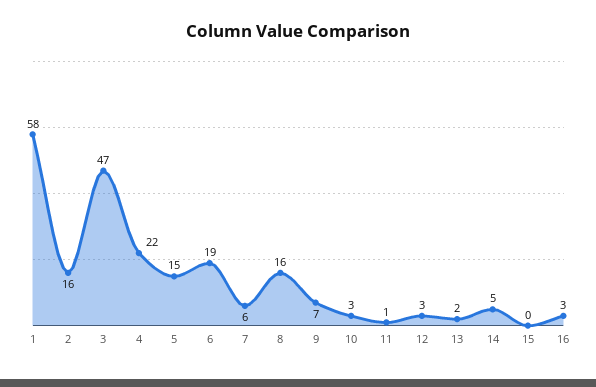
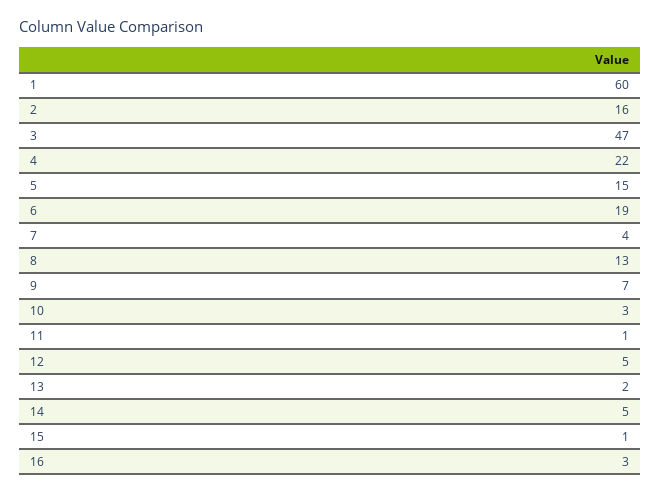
1: 58 -> 60
7: 6 -> 4
8: 16 -> 13
12: 3 -> 5
15: 0 -> 1

